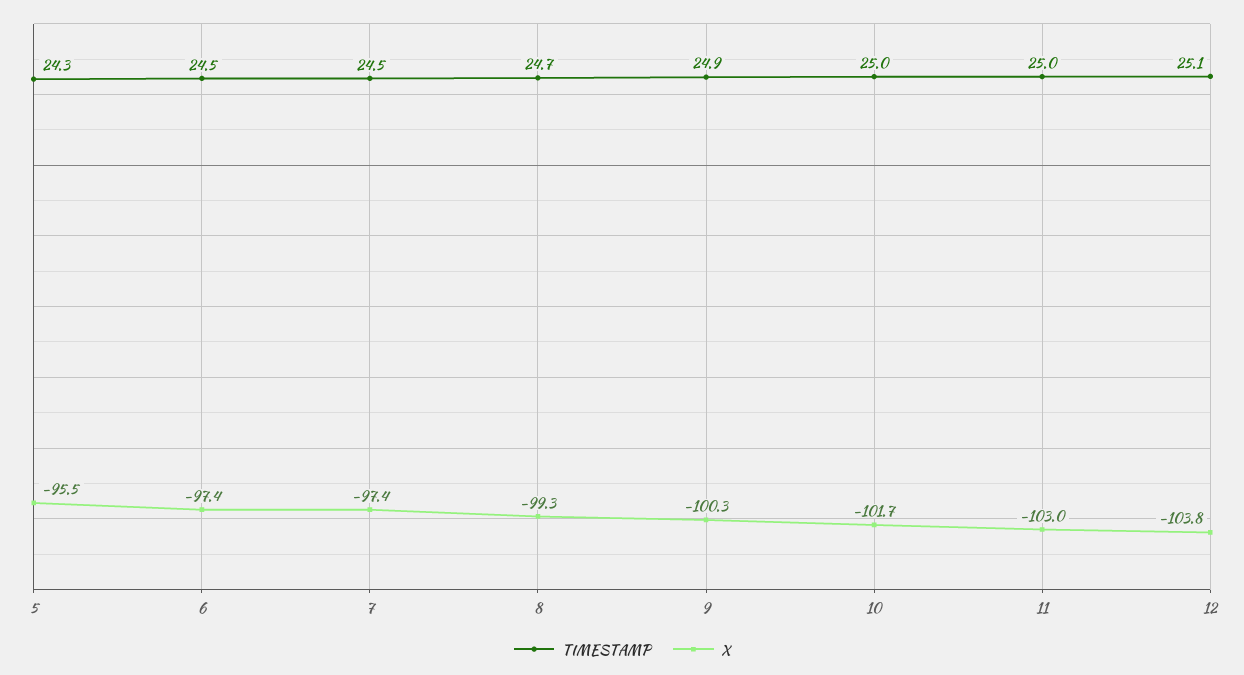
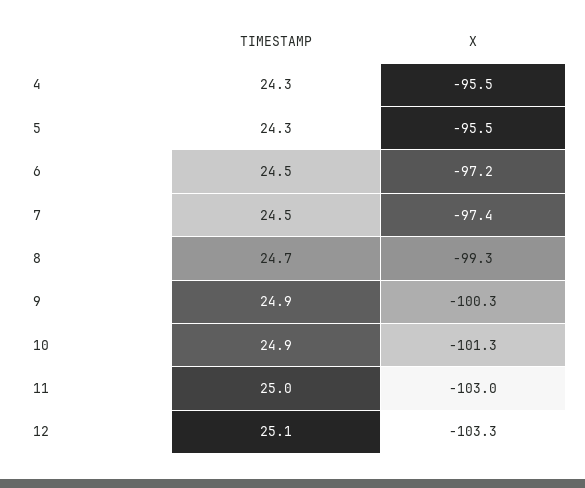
X, 6: -97.4 -> -97.2
TIMESTAMP, 10: 25 -> 24.9
X, 10: -101.7 -> -101.3
X, 12: -103.8 -> -103.3
TIMESTAMP, 4: none -> 24.3
X, 4: none -> -95.5

